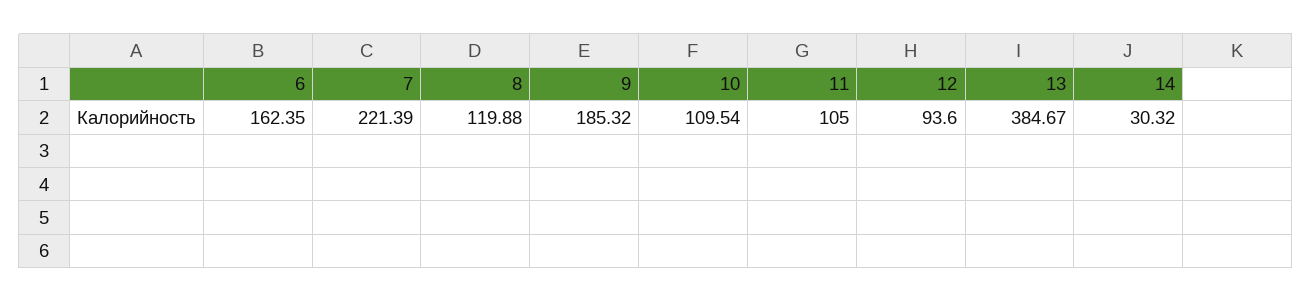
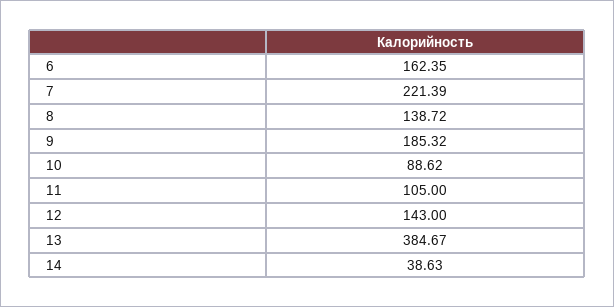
8: 119.88 -> 138.72
10: 109.54 -> 88.62
12: 93.6 -> 143
14: 30.32 -> 38.63

